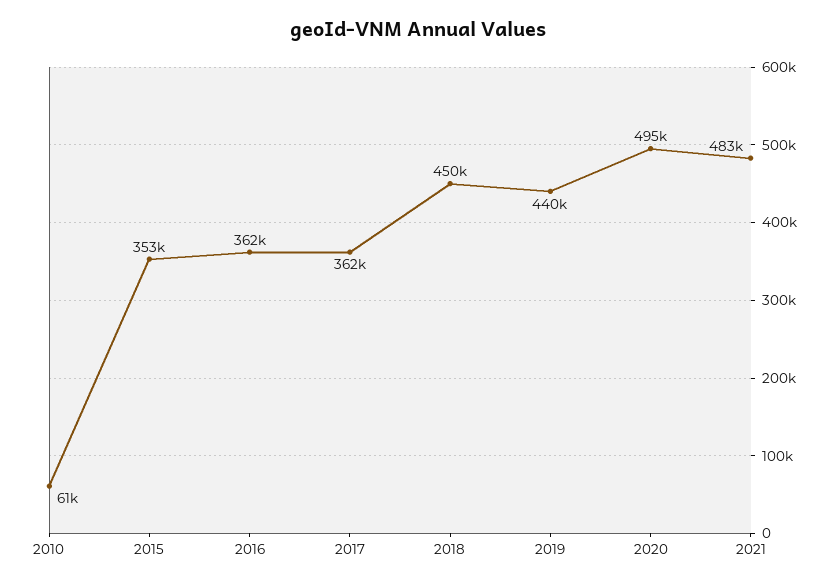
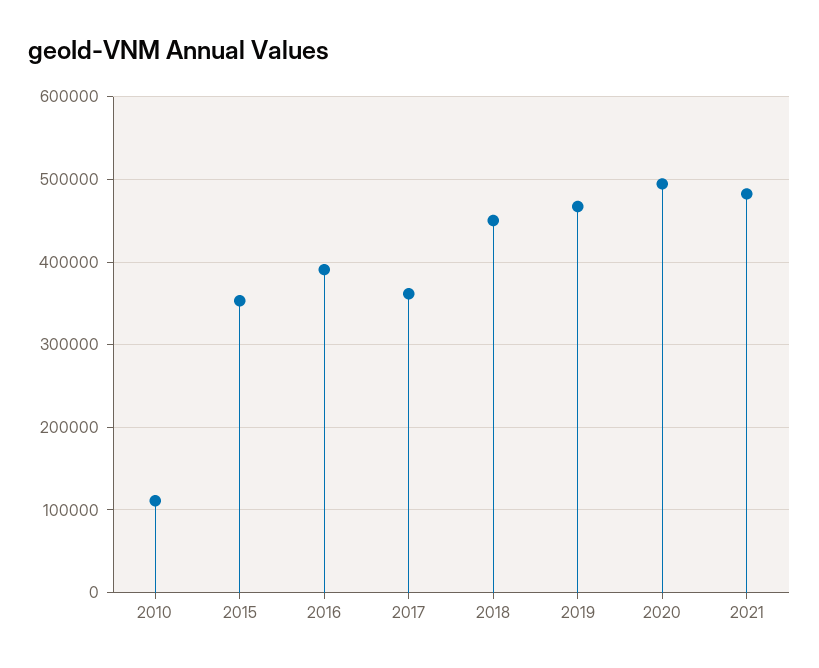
2010: 61000 -> 110000
2016: 362000 -> 390000
2019: 440000 -> 470000

